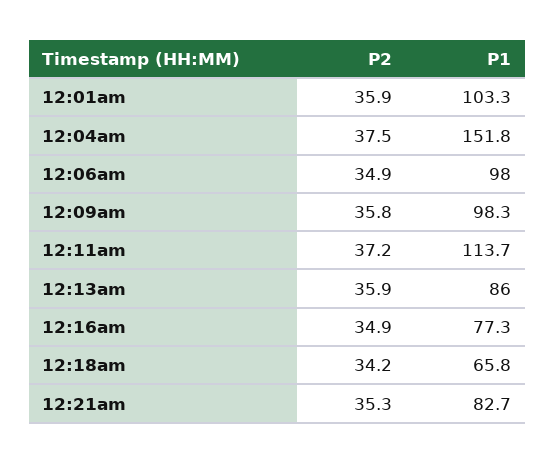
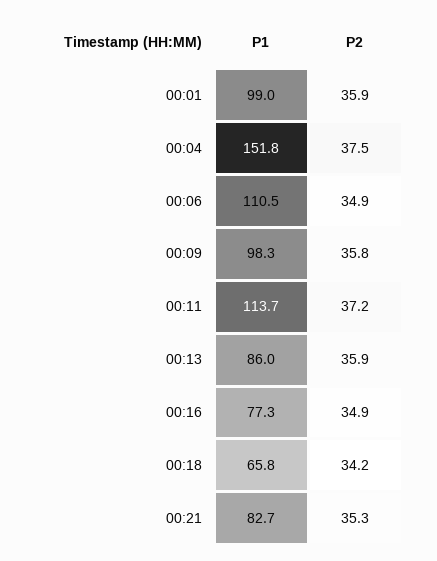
P1, 12:01am: 103.3 -> 99
P1, 12:06am: 98 -> 110.5

